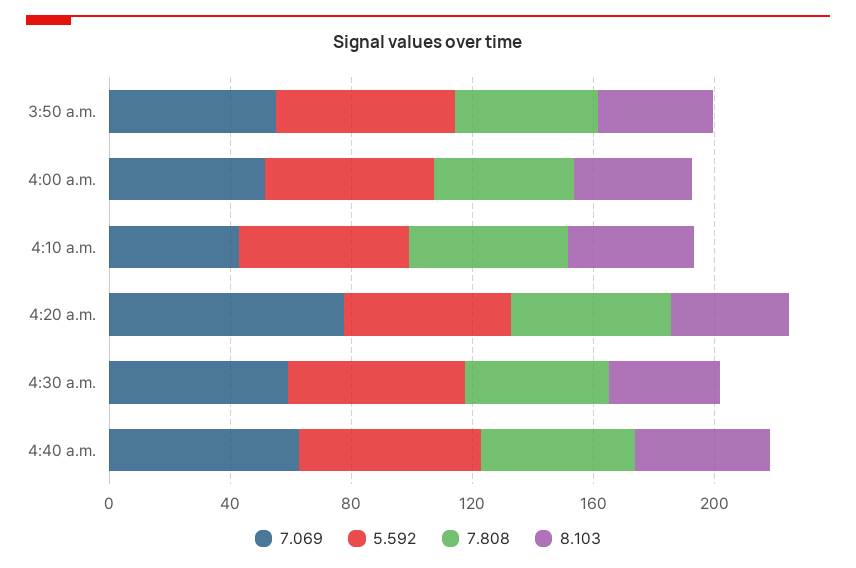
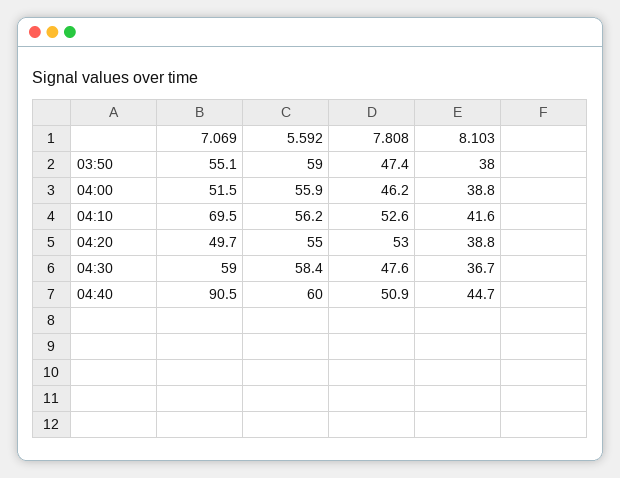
7.069, 4:10 a.m.: 40 -> 69.5
7.069, 4:20 a.m.: 80 -> 49.7
7.069, 4:40 a.m.: 60 -> 90.5

